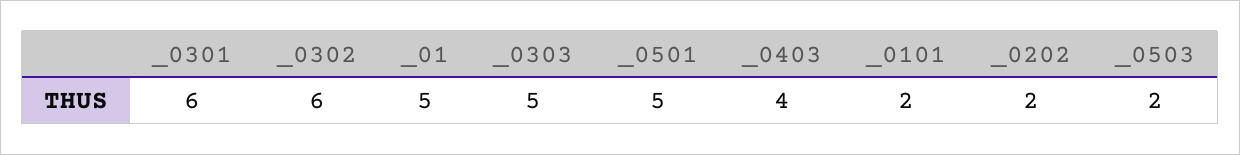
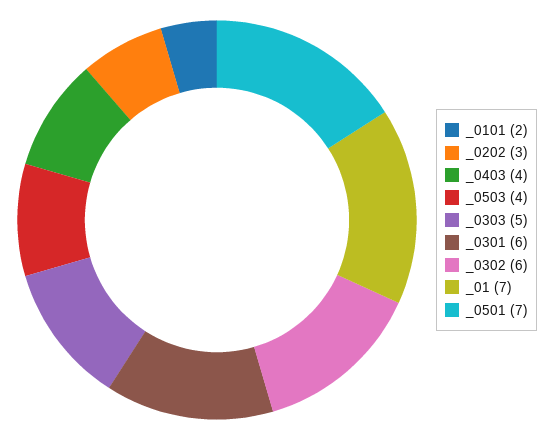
_01: 5 -> 7
_0501: 5 -> 7
_0202: 2 -> 3
_0503: 2 -> 4

